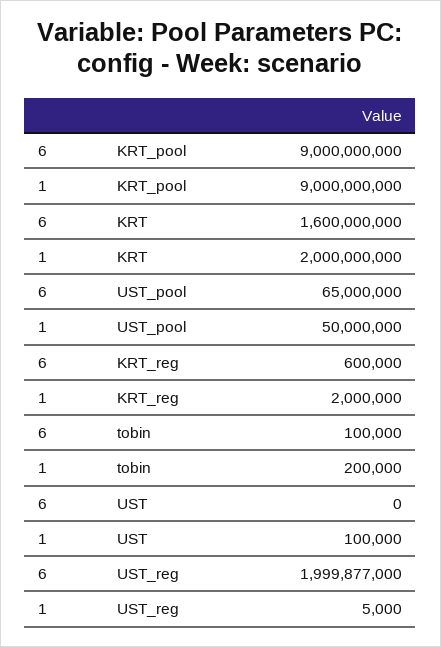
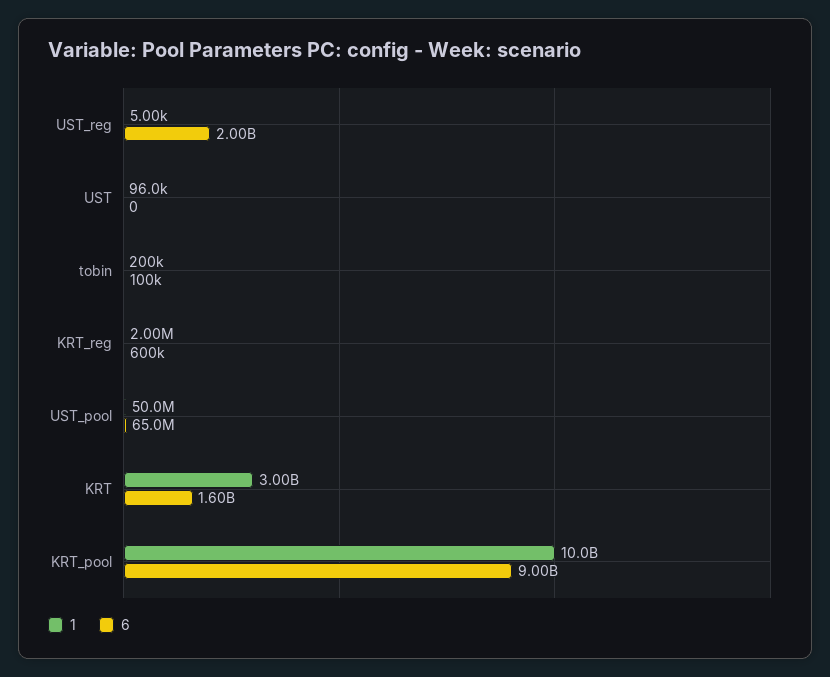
1, KRT_pool: 9000000000 -> 10000000000
1, KRT: 2000000000 -> 3000000000
1, UST: 100000 -> 96000

